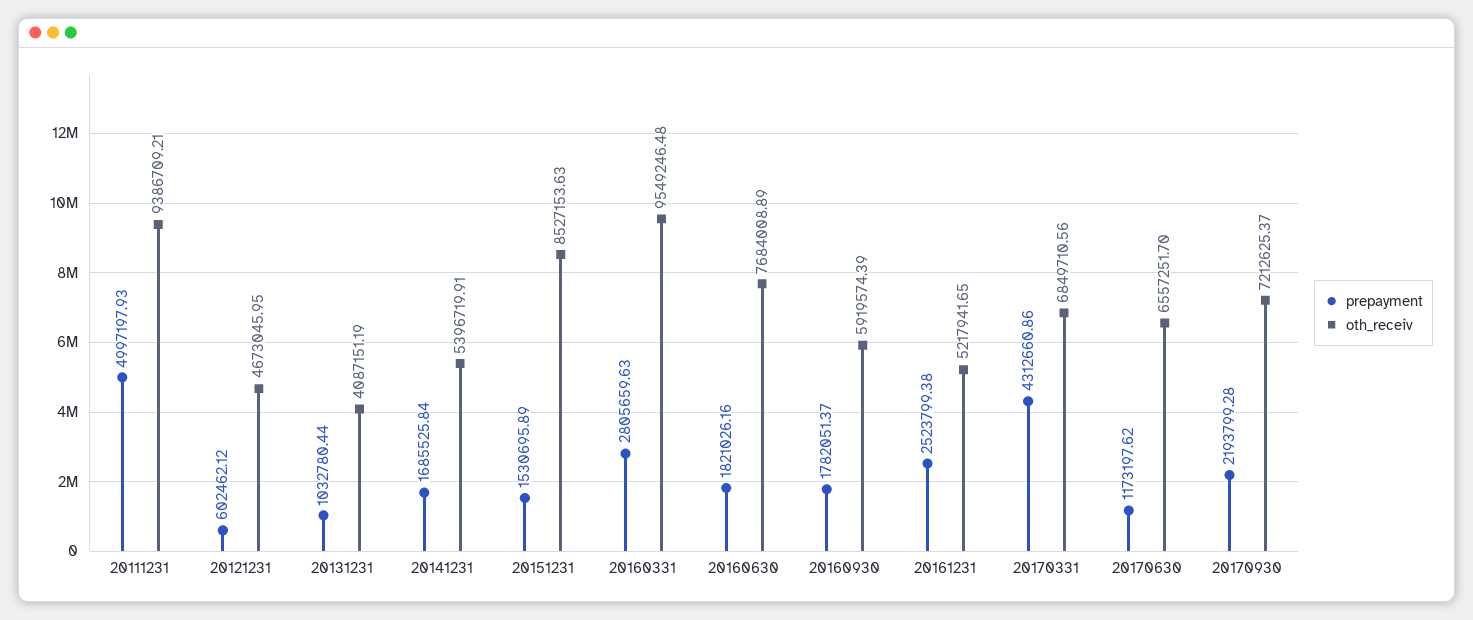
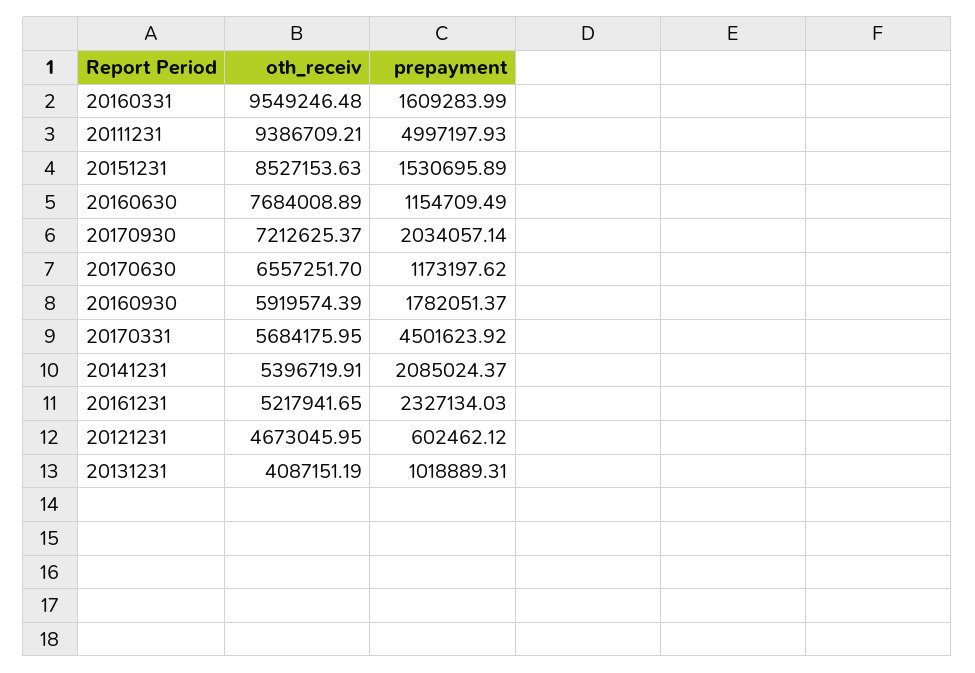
prepayment, 20131231: 1032780.44 -> 1018889.31
prepayment, 20141231: 1685525.84 -> 2085024.37
prepayment, 20160331: 2805659.63 -> 1609283.99
prepayment, 20160630: 1821026.16 -> 1154709.49
prepayment, 20161231: 2523799.38 -> 2327134.03
prepayment, 20170331: 4312660.86 -> 4501623.92
oth_receiv, 20170331: 6849710.56 -> 5684175.95
prepayment, 20170930: 2193799.28 -> 2034057.14

